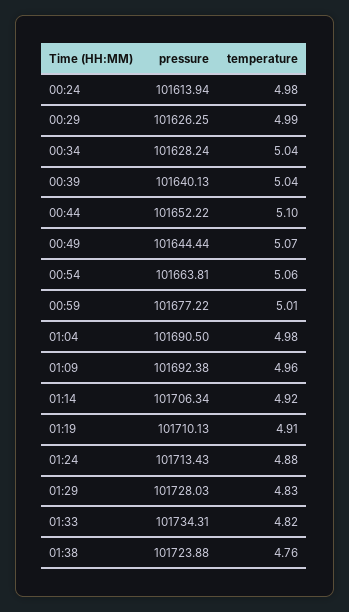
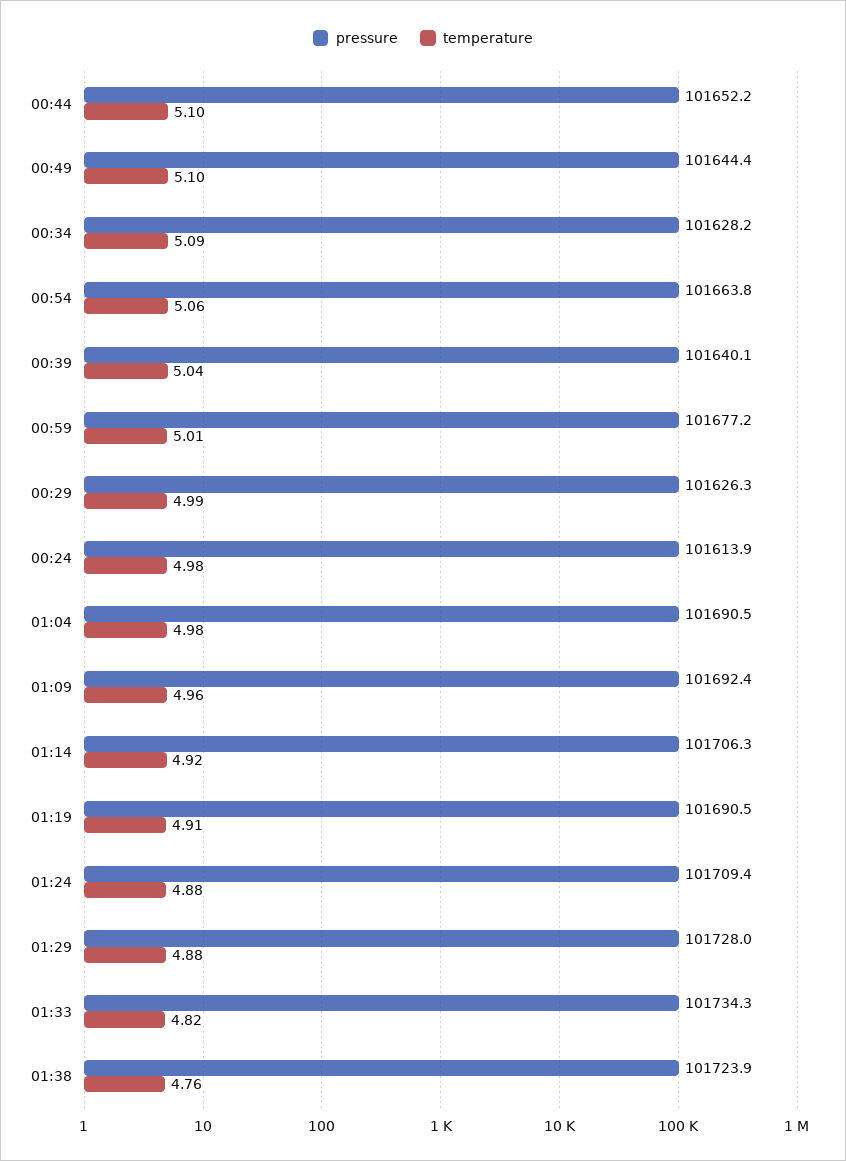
temperature, 00:34: 5.04 -> 5.09
temperature, 00:49: 5.07 -> 5.1
pressure, 01:19: 101710.13 -> 101690.5
pressure, 01:24: 101713.43 -> 101709.4
temperature, 01:29: 4.83 -> 4.88

